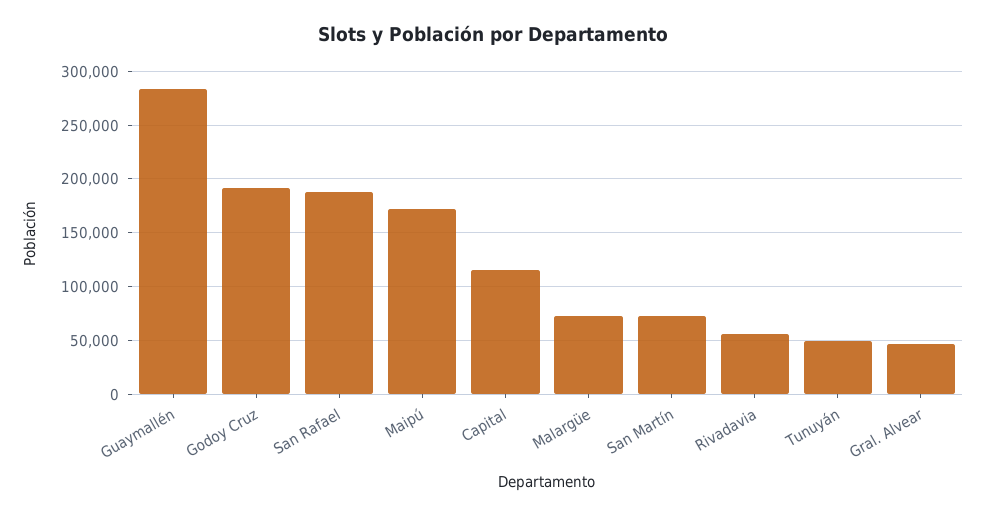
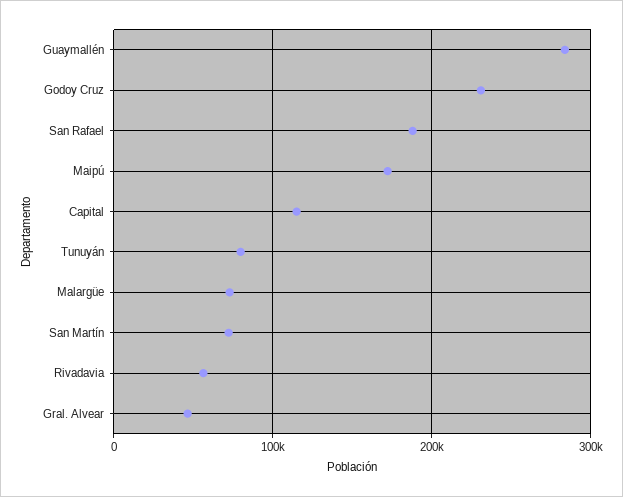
Godoy Cruz: 190000 -> 230000
Tunuyán: 50000 -> 80000

